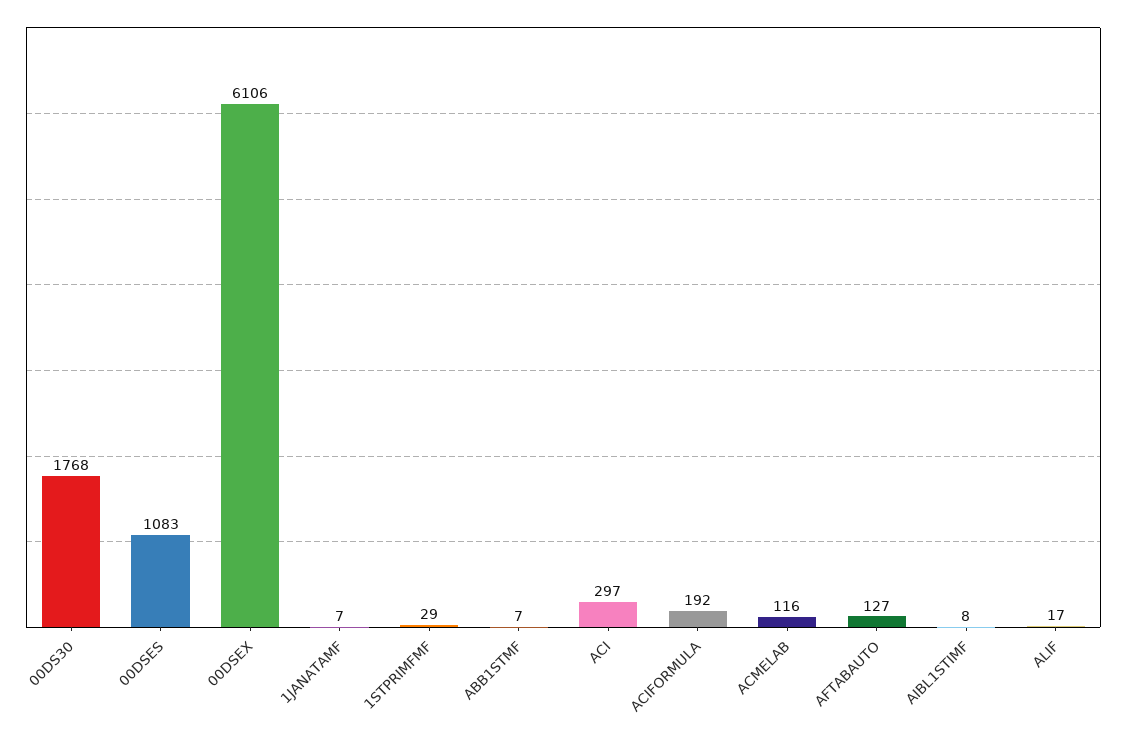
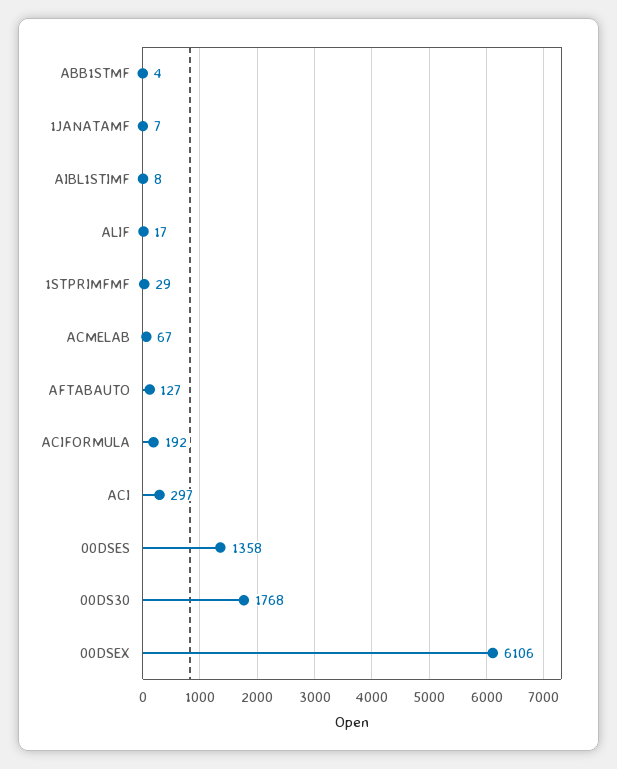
00DSES: 1083 -> 1358
ABB1STMF: 7 -> 4
ACMELAB: 116 -> 67

